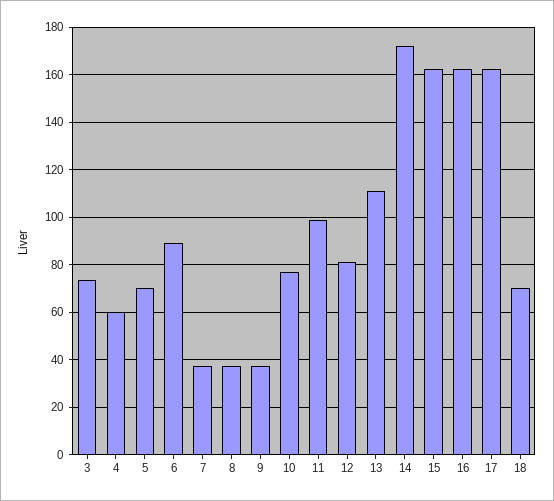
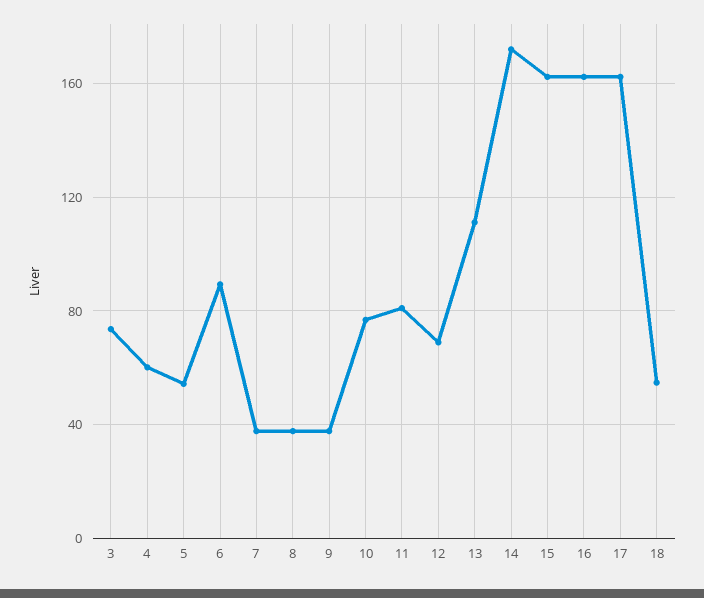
5: 70 -> 55
11: 100 -> 80
12: 80 -> 70
18: 70 -> 55

